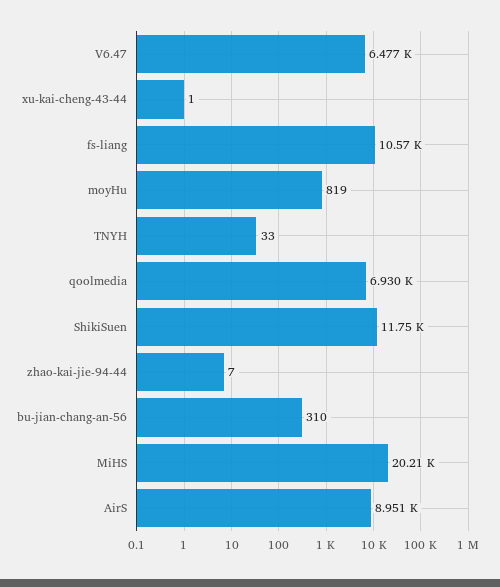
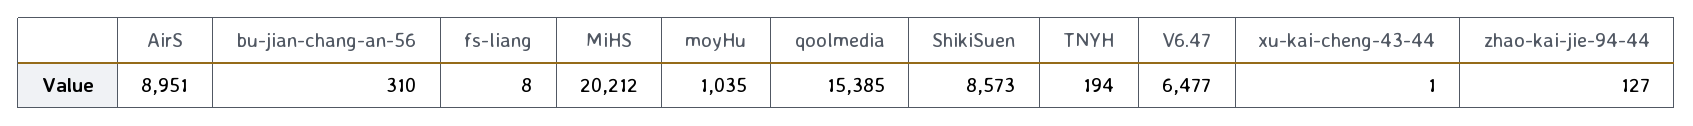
fs-liang: 10570 -> 8
moyHu: 819 -> 1035
TNYH: 33 -> 194
qoolmedia: 6930 -> 15385
ShikiSuen: 11750 -> 8573
zhao-kai-jie-94-44: 7 -> 127

